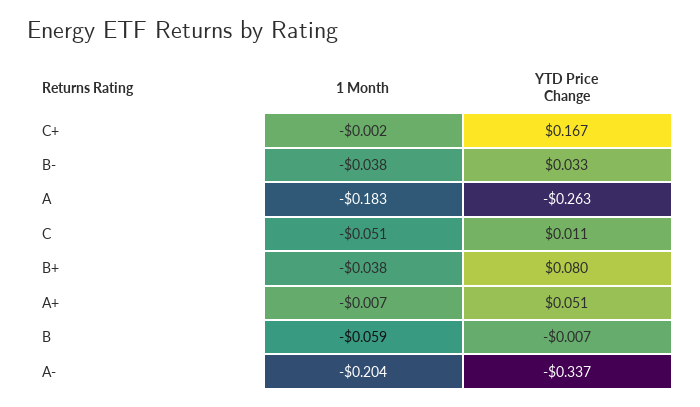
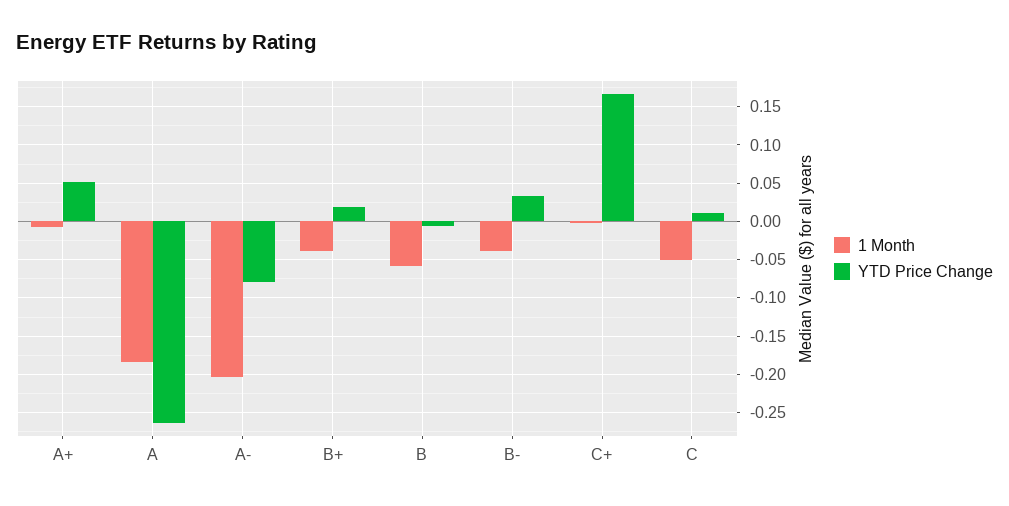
YTD Price Change, B+: 0.08 -> 0.02
YTD Price Change, A-: -0.337 -> -0.08

